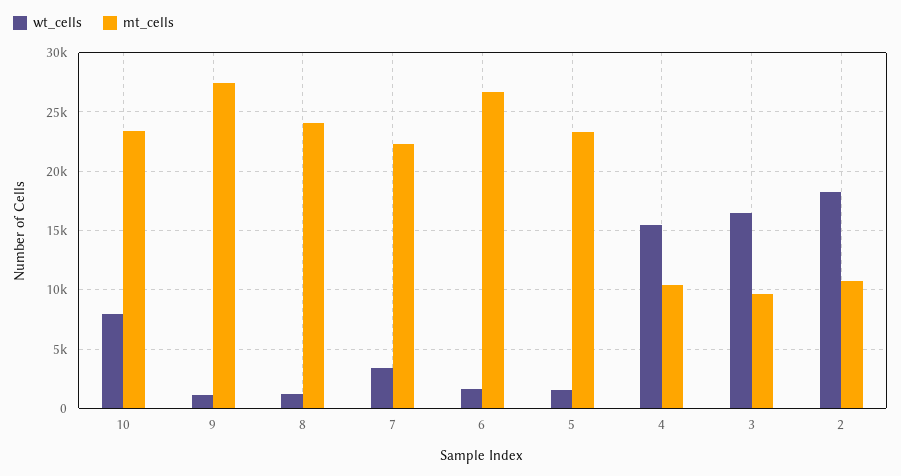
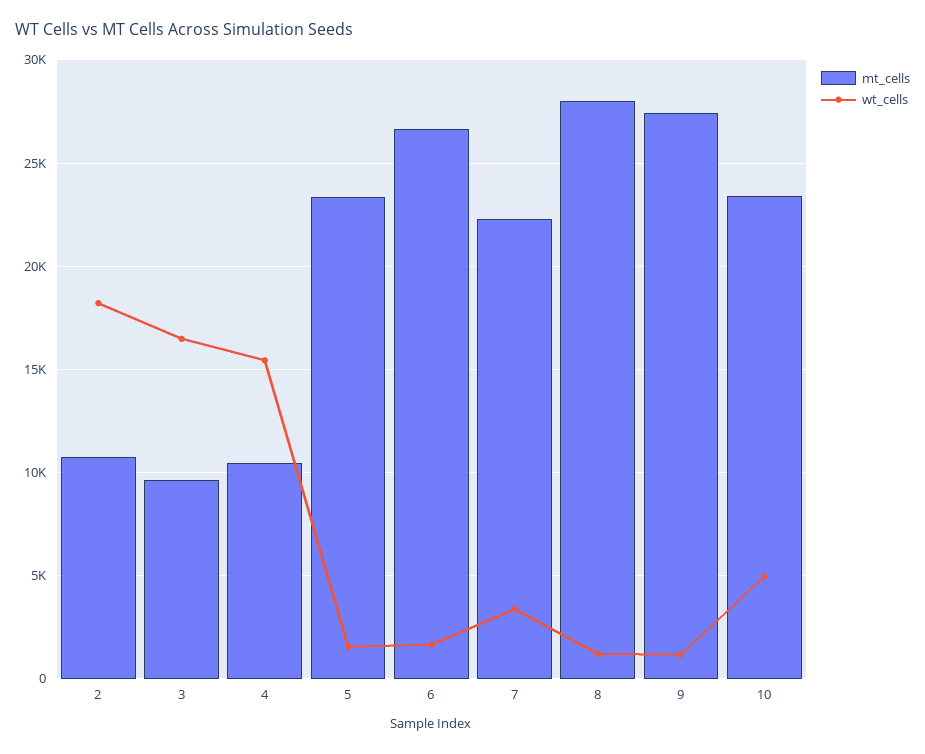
wt_cells, 10: 8000 -> 5000
mt_cells, 8: 24000 -> 28000

